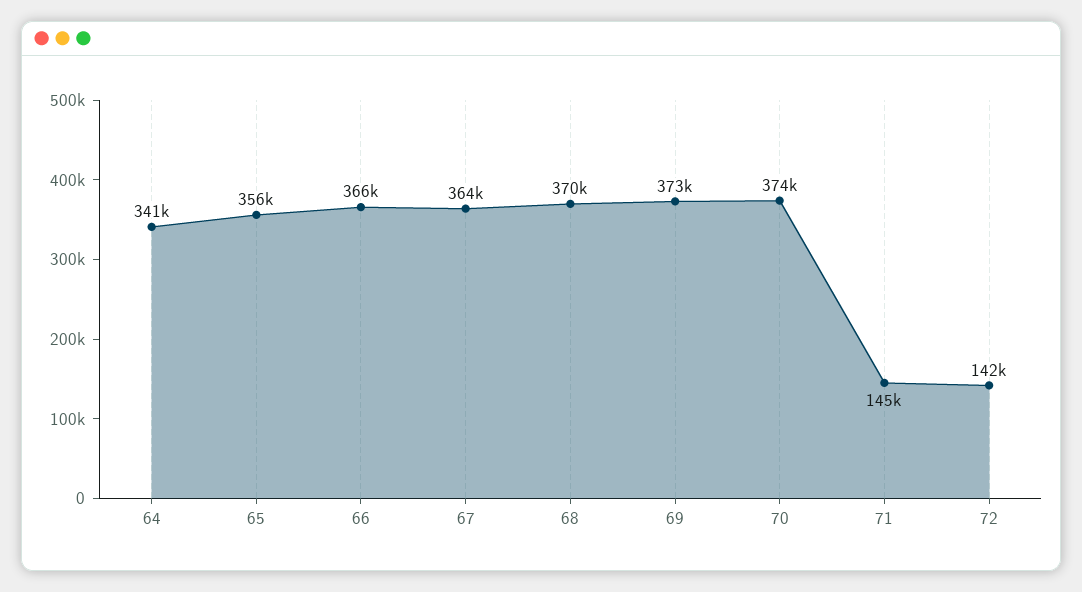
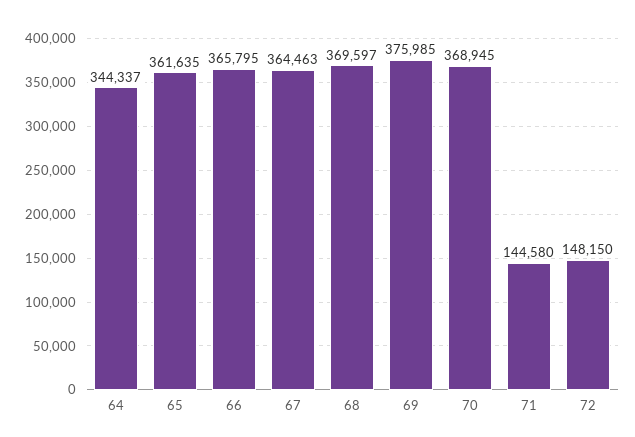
64: 341000 -> 344337
65: 356000 -> 361635
69: 373000 -> 375985
70: 374000 -> 368945
72: 142000 -> 148150

